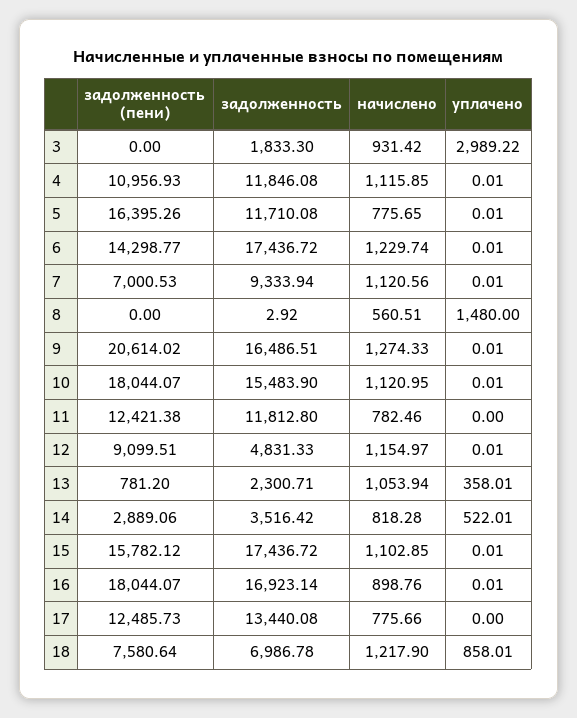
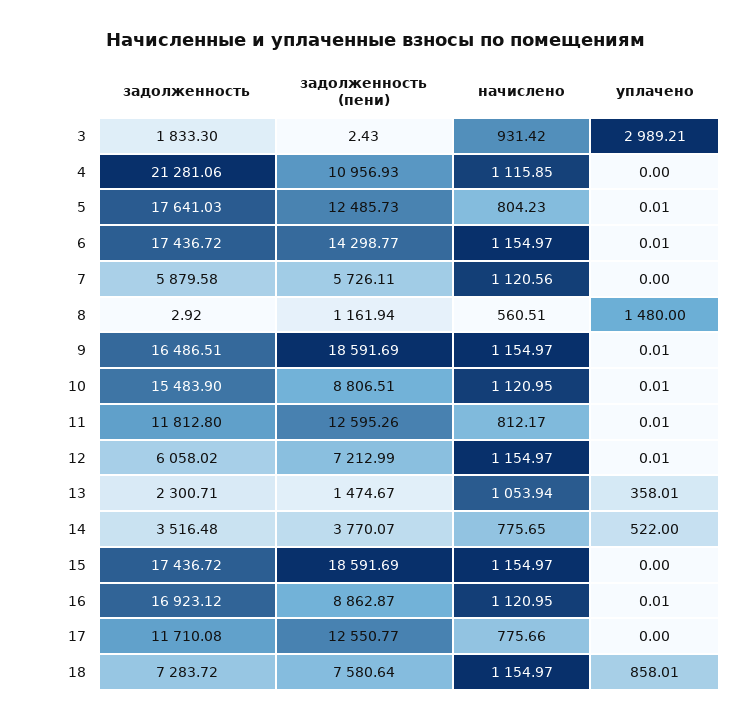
задолженность (пени), 3: 0 -> 2.43
уплачено, 3: 2989.22 -> 2989.21
задолженность, 4: 11846.08 -> 21281.06
уплачено, 4: 0.01 -> 0
задолженность (пени), 5: 16395.26 -> 12485.73
задолженность, 5: 11710.08 -> 17641.03
начислено, 5: 775.65 -> 804.23
начислено, 6: 1229.74 -> 1154.97
задолженность (пени), 7: 7000.53 -> 5726.11
задолженность, 7: 9333.94 -> 5879.58
уплачено, 7: 0.01 -> 0
задолженность (пени), 8: 0 -> 1161.94
задолженность (пени), 9: 20614.02 -> 18591.69
начислено, 9: 1274.33 -> 1154.97
задолженность (пени), 10: 18044.07 -> 8806.51
задолженность (пени), 11: 12421.38 -> 12595.26
начислено, 11: 782.46 -> 812.17
уплачено, 11: 0 -> 0.01
задолженность (пени), 12: 9099.51 -> 7212.99
задолженность, 12: 4831.33 -> 6058.02
задолженность (пени), 13: 781.2 -> 1474.67
задолженность (пени), 14: 2889.06 -> 3770.07
задолженность, 14: 3516.42 -> 3516.48
начислено, 14: 818.28 -> 775.65
уплачено, 14: 522.01 -> 522
задолженность (пени), 15: 15782.12 -> 18591.69
начислено, 15: 1102.85 -> 1154.97
уплачено, 15: 0.01 -> 0
задолженность (пени), 16: 18044.07 -> 8862.87
задолженность, 16: 16923.14 -> 16923.12
начислено, 16: 898.76 -> 1120.95
задолженность (пени), 17: 12485.73 -> 12550.77
задолженность, 17: 13440.08 -> 11710.08
задолженность, 18: 6986.78 -> 7283.72
начислено, 18: 1217.9 -> 1154.97

